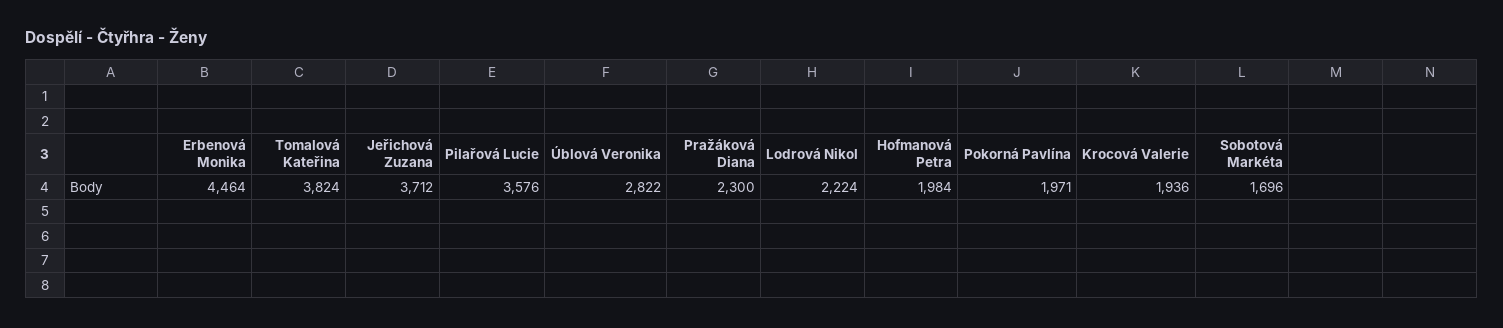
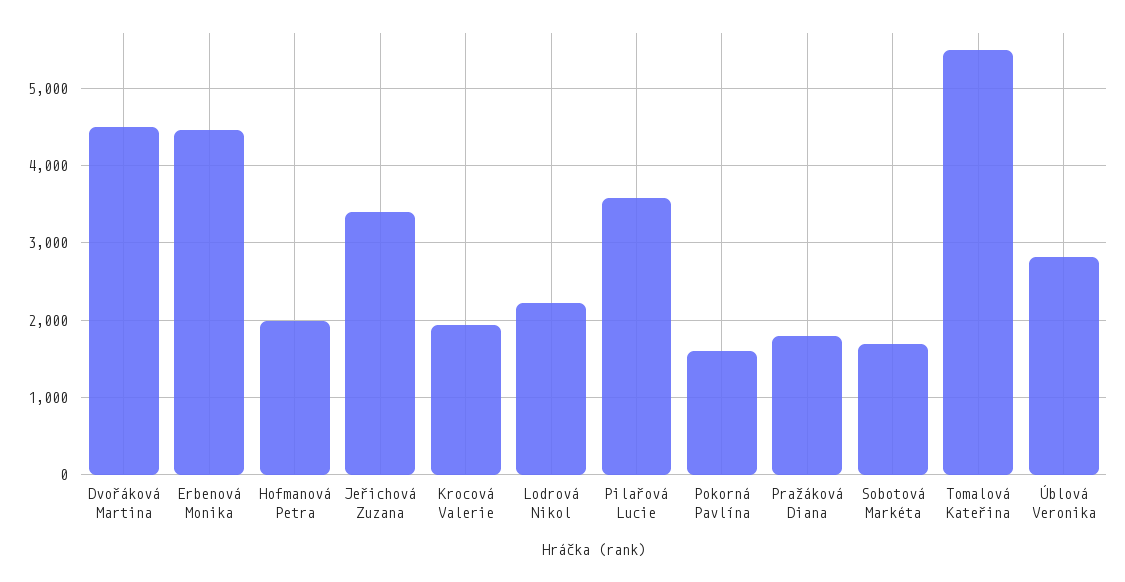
Tomalová Kateřina: 3824 -> 5500
Jeřichová Zuzana: 3712 -> 3400
Pražáková Diana: 2300 -> 1800
Pokorná Pavlína: 1971 -> 1600
Dvořáková Martina: none -> 4500

